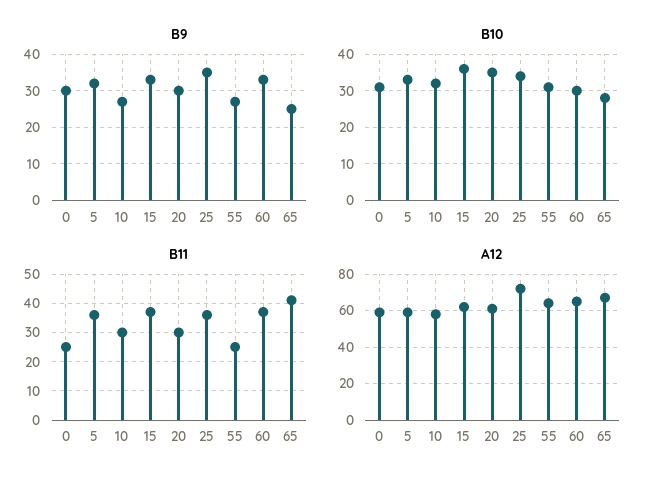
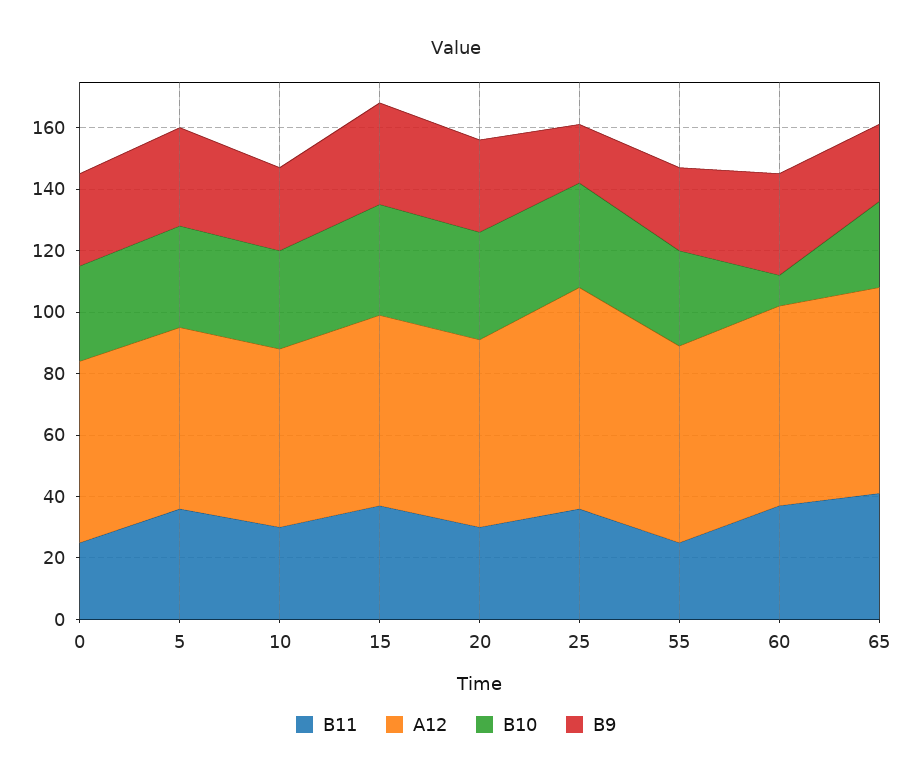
B9, 25: 35 -> 20
B10, 60: 30 -> 10

